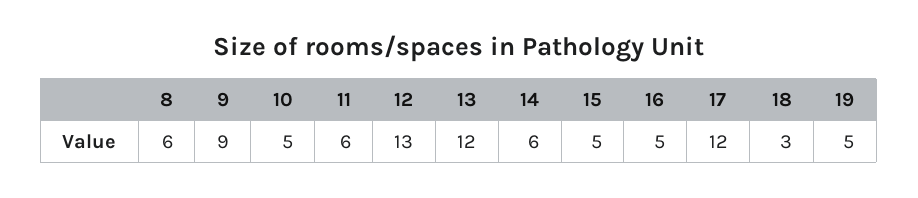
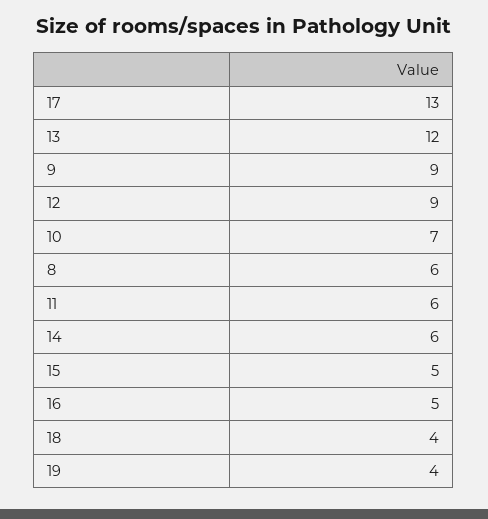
10: 5 -> 7
12: 13 -> 9
17: 12 -> 13
18: 3 -> 4
19: 5 -> 4

